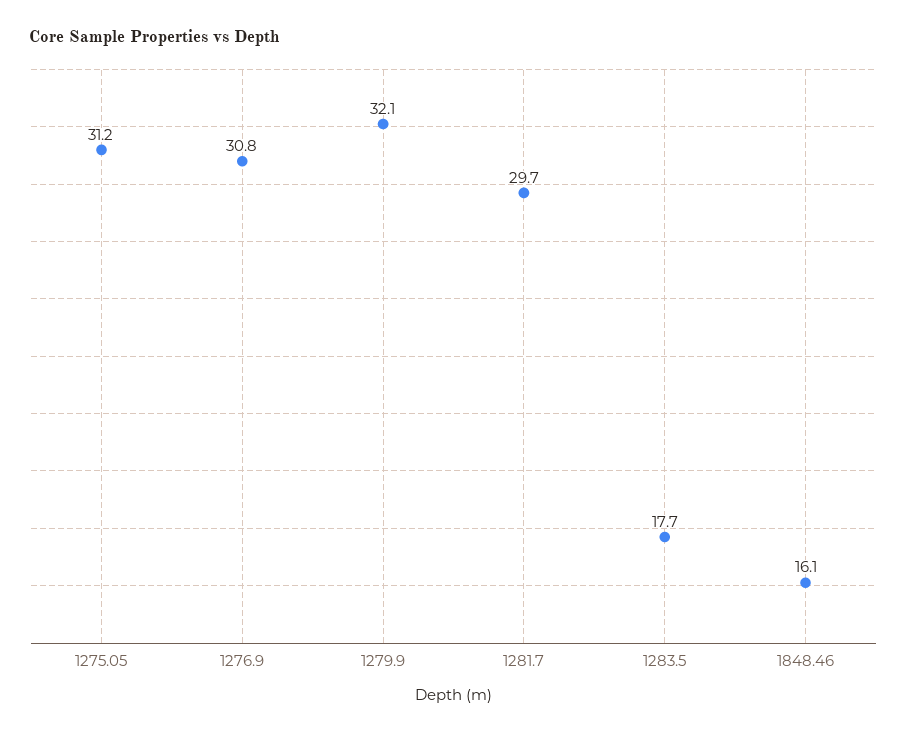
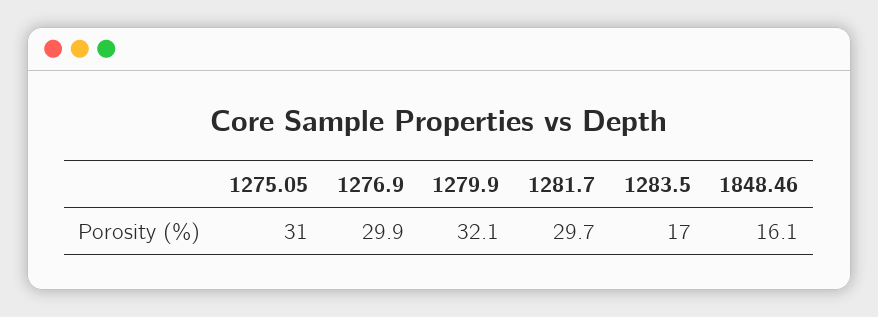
1275.05: 31.2 -> 31
1276.9: 30.8 -> 29.9
1283.5: 17.7 -> 17

